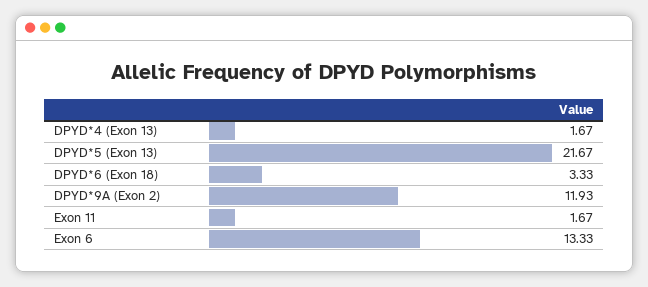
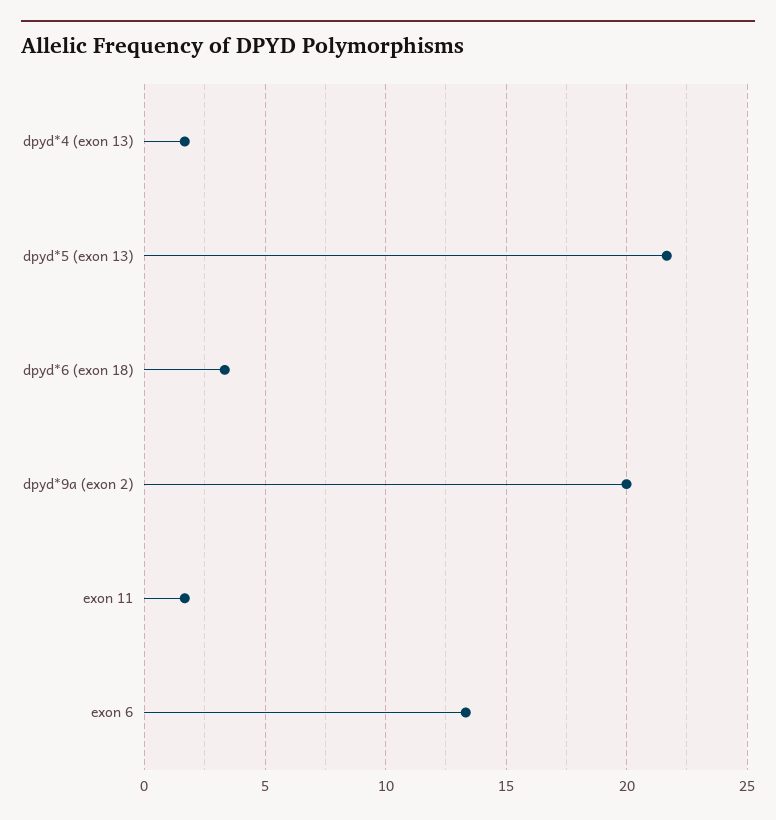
DPYD*9A (Exon 2): 11.93 -> 20

